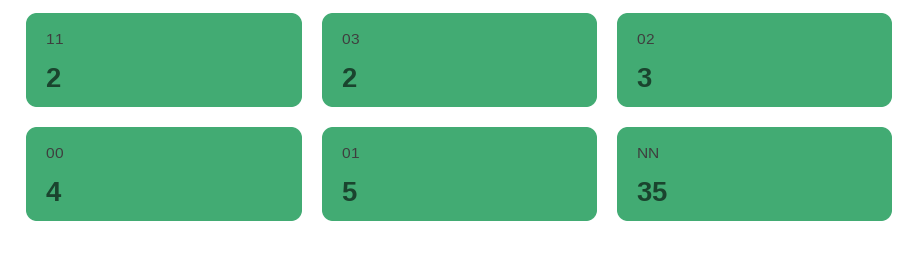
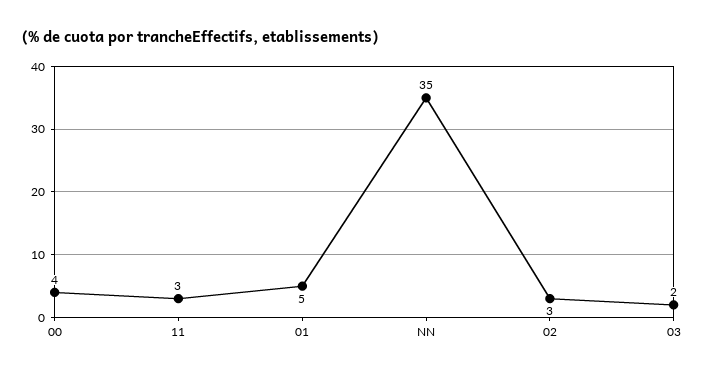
11: 2 -> 3

